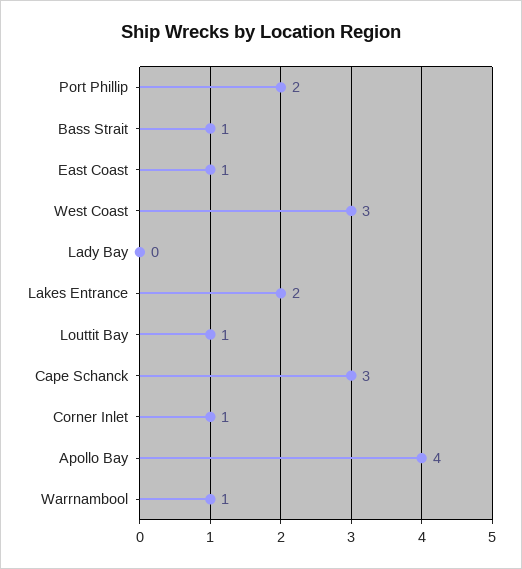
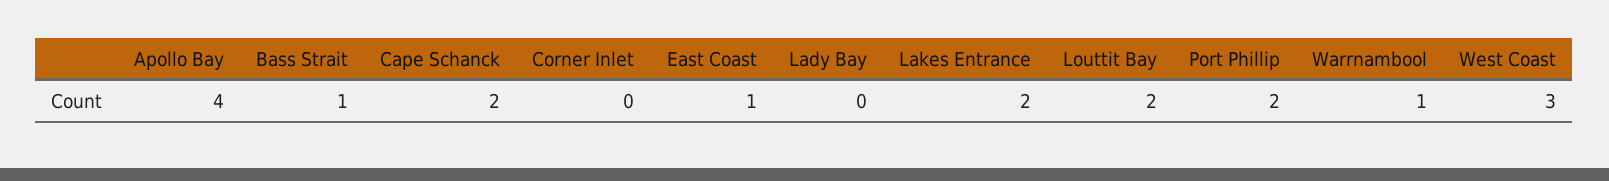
Louttit Bay: 1 -> 2
Cape Schanck: 3 -> 2
Corner Inlet: 1 -> 0

